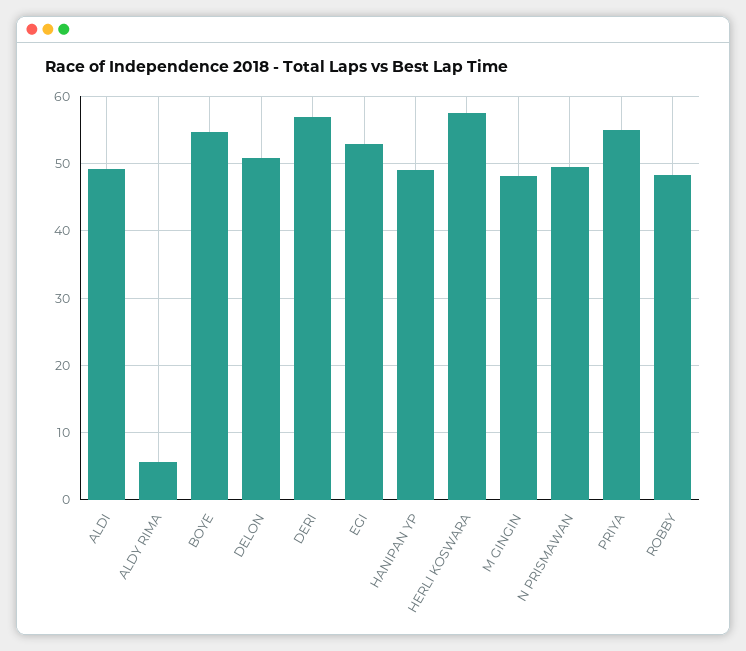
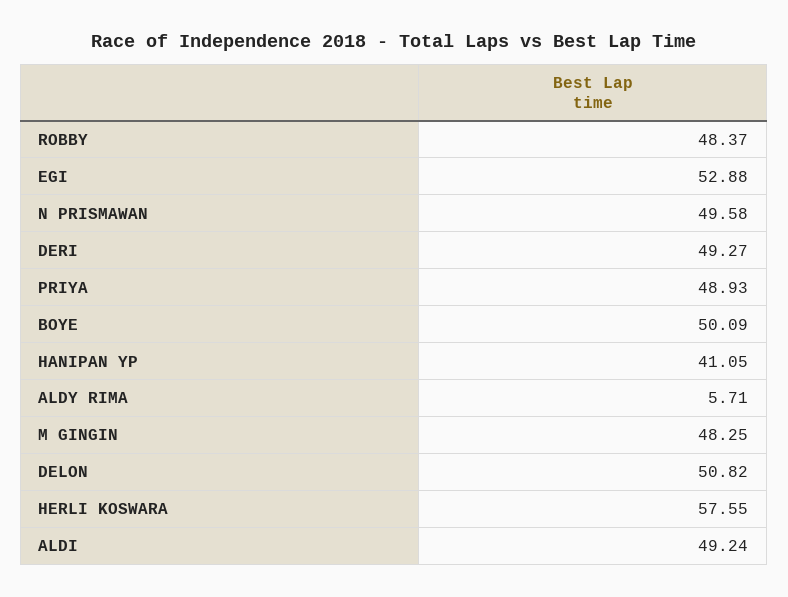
BOYE: 55 -> 50.09
DERI: 57 -> 49.27
HANIPAN YP: 49 -> 41.05
PRIYA: 55 -> 48.93

